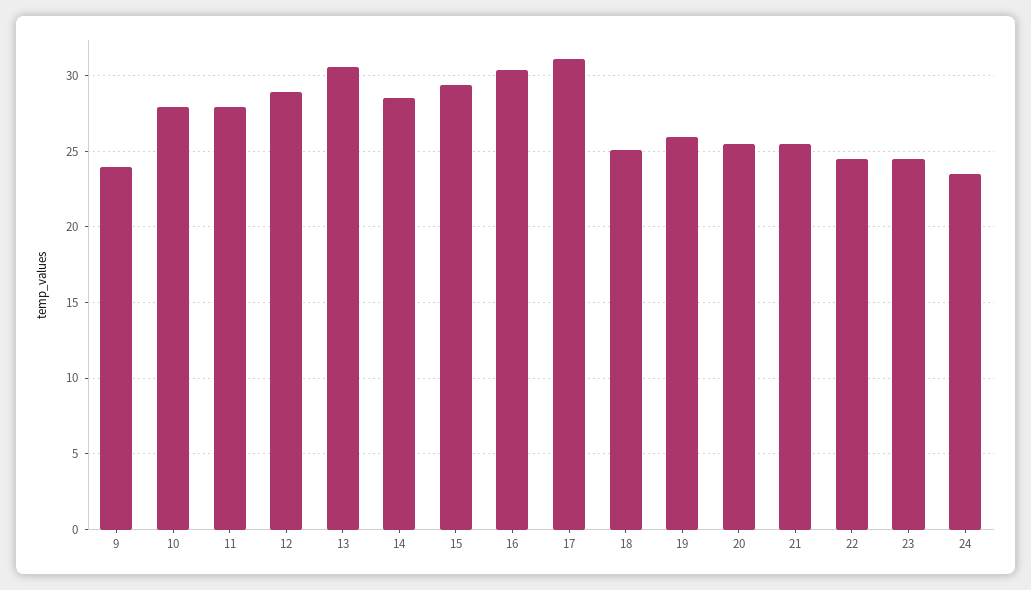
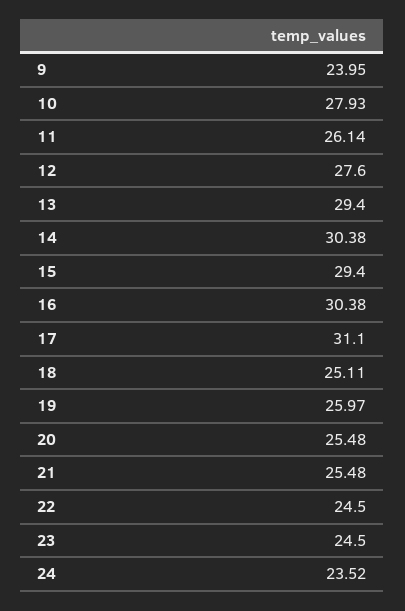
11: 28 -> 26.14
12: 29 -> 27.6
13: 30.5 -> 29.4
14: 28.5 -> 30.38

